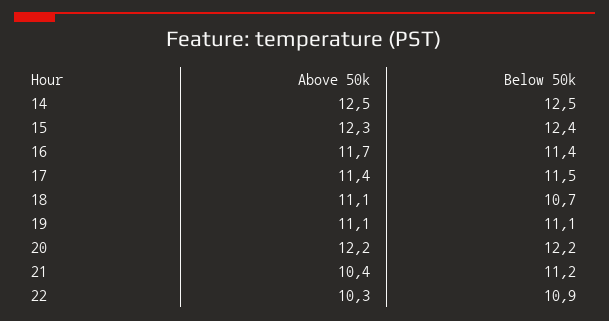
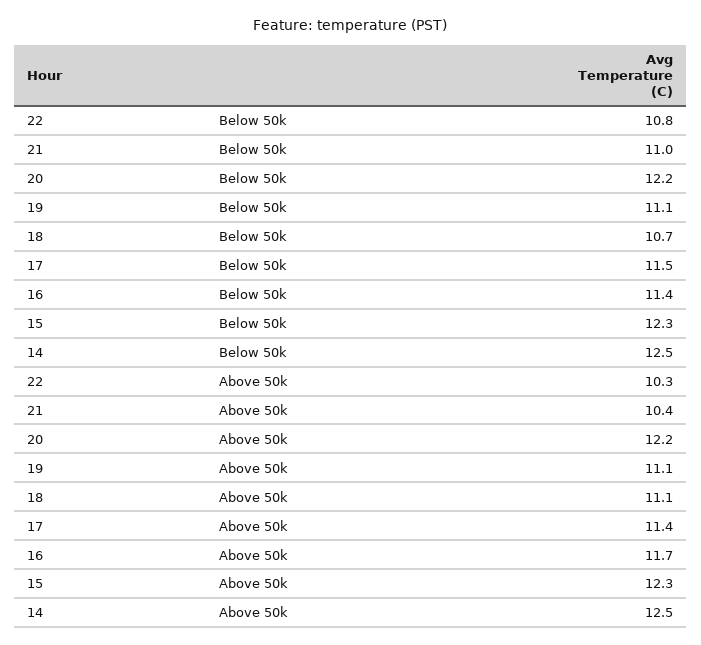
Below 50k, 15: 12.4 -> 12.3
Below 50k, 21: 11.2 -> 11
Below 50k, 22: 10.9 -> 10.8

